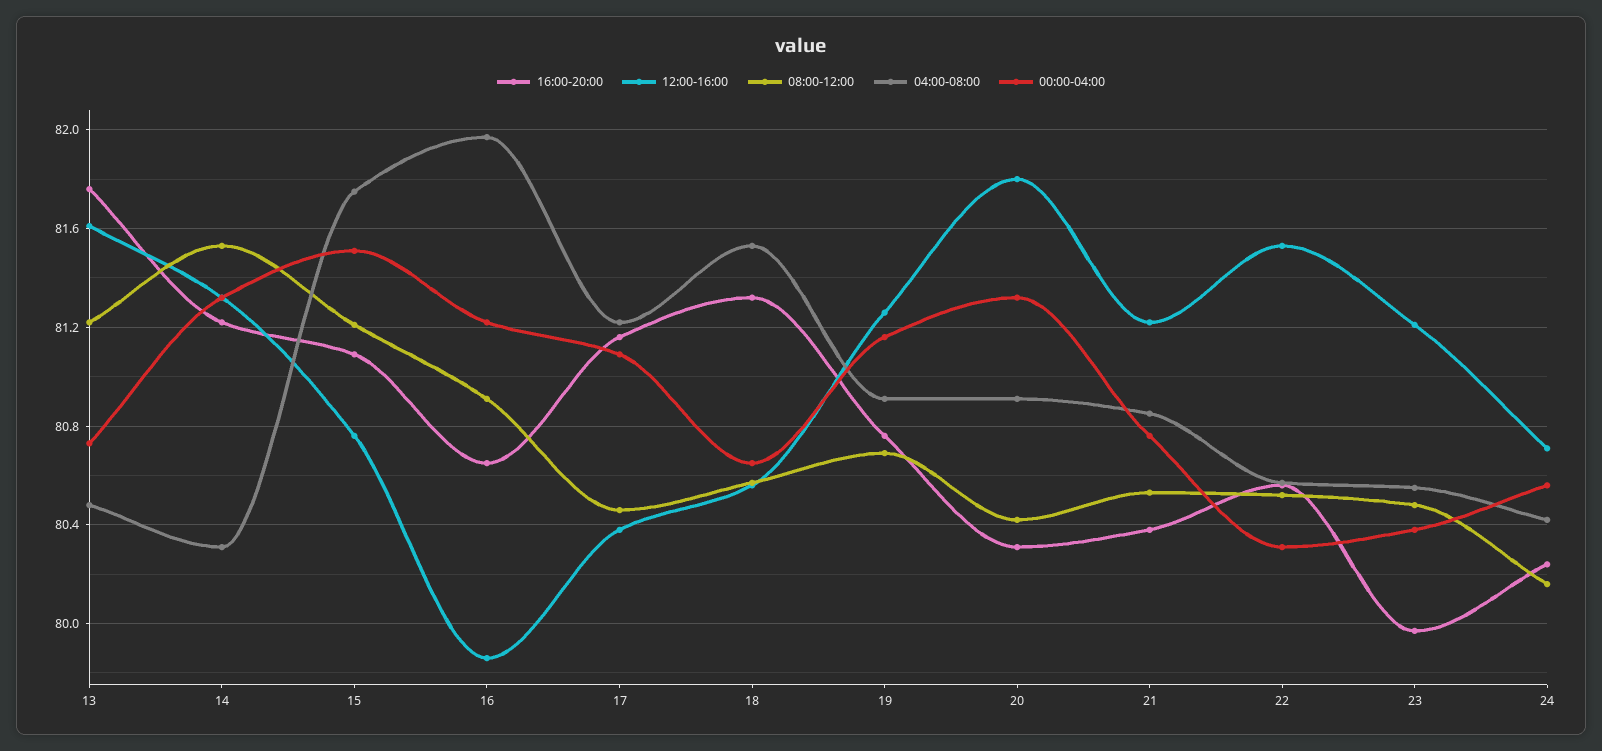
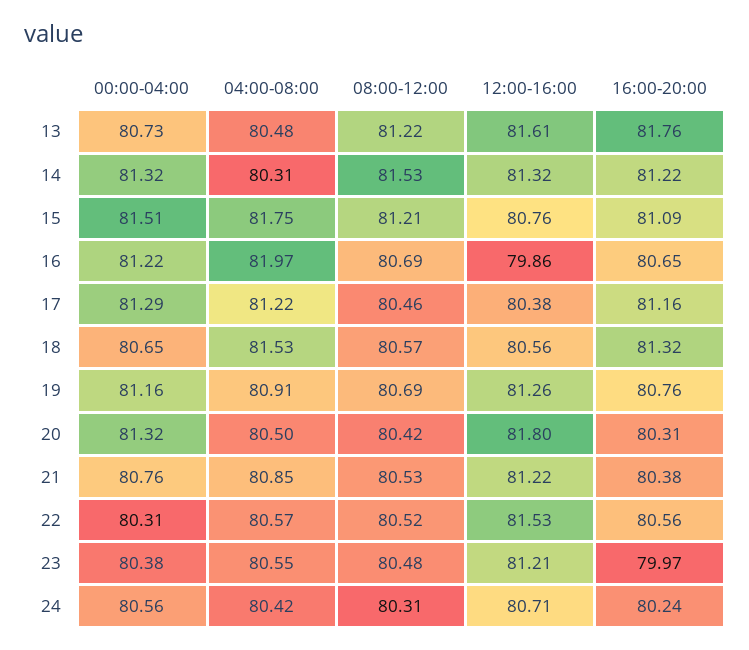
08:00-12:00, 16: 80.9 -> 80.69
00:00-04:00, 17: 81.1 -> 81.29
04:00-08:00, 20: 80.9 -> 80.5
08:00-12:00, 24: 80.15 -> 80.31

